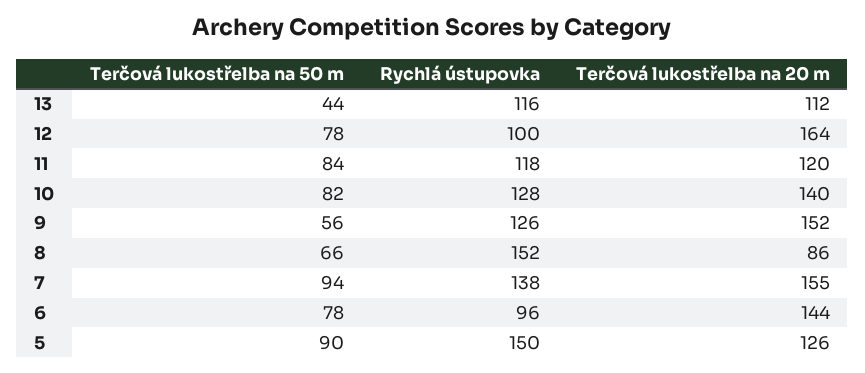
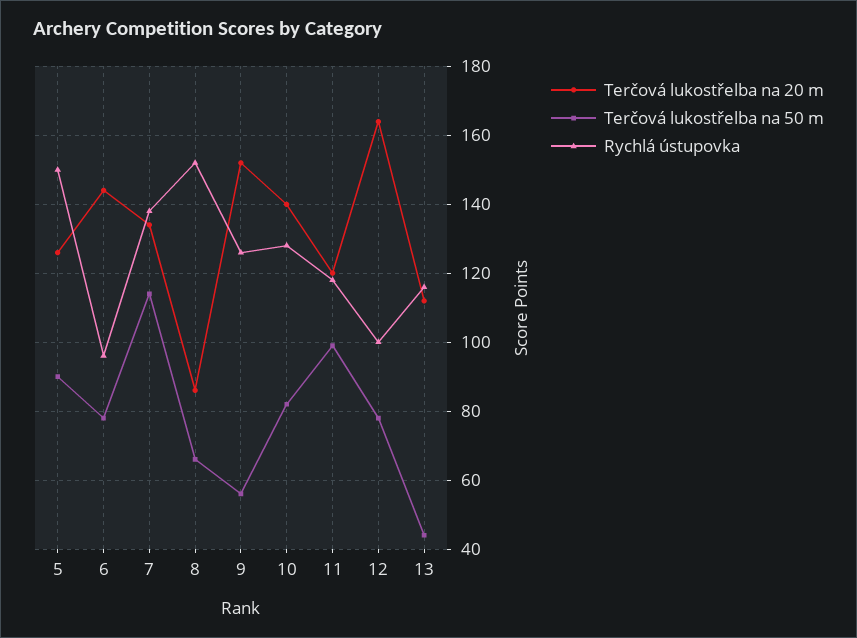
Terčová lukostřelba na 50 m, 11: 84 -> 100
Terčová lukostřelba na 50 m, 7: 94 -> 115
Terčová lukostřelba na 20 m, 7: 155 -> 135

